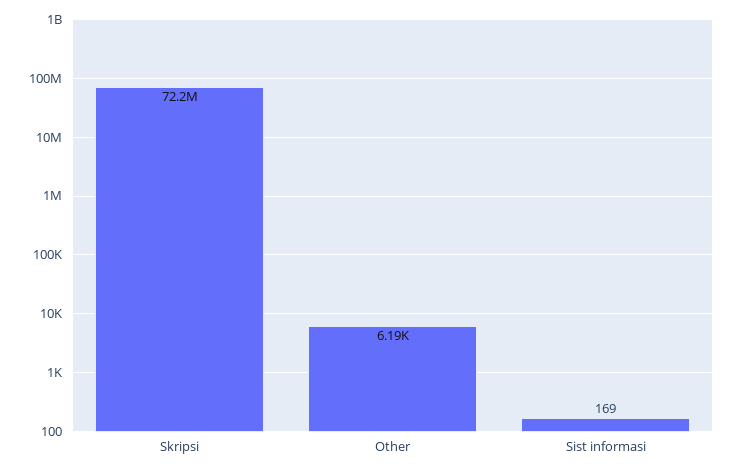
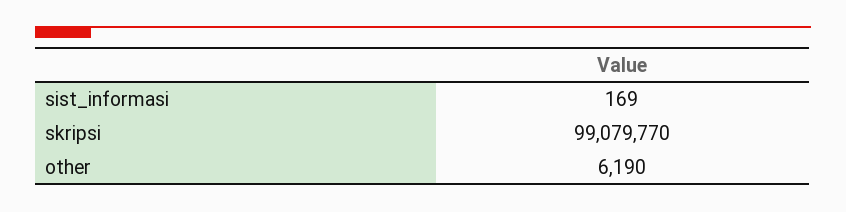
Skripsi: 72200000 -> 99079770

